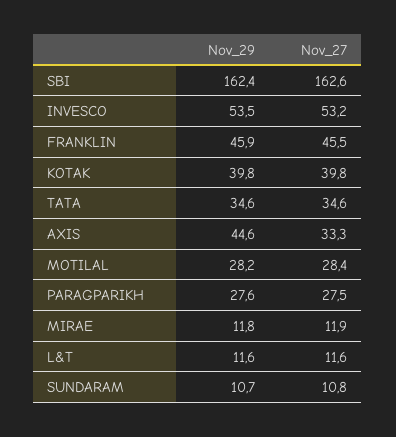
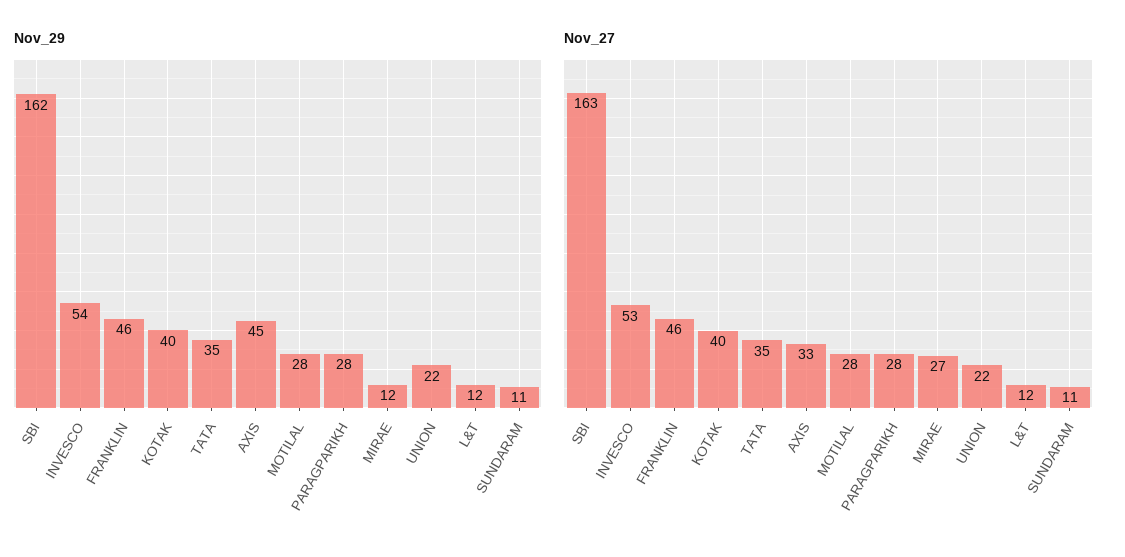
Nov_27, MIRAE: 11.9 -> 27
Nov_29, UNION: none -> 22
Nov_27, UNION: none -> 22

